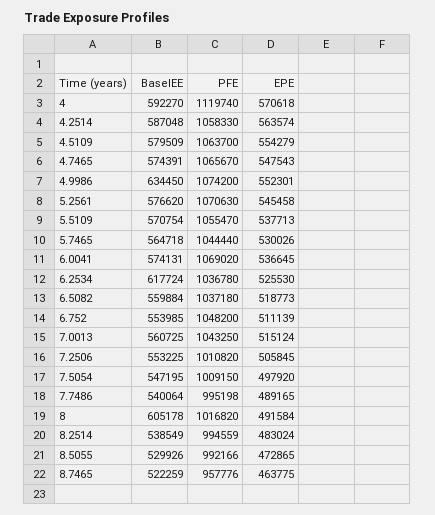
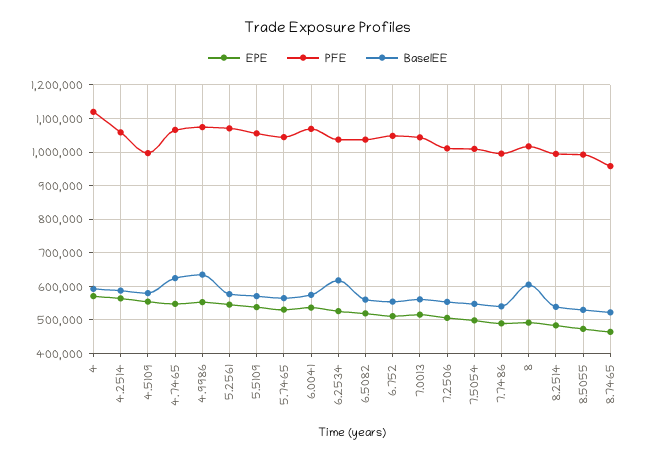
PFE, 4.5109: 1063700 -> 1000000
BaselEE, 4.7465: 574391 -> 620000

